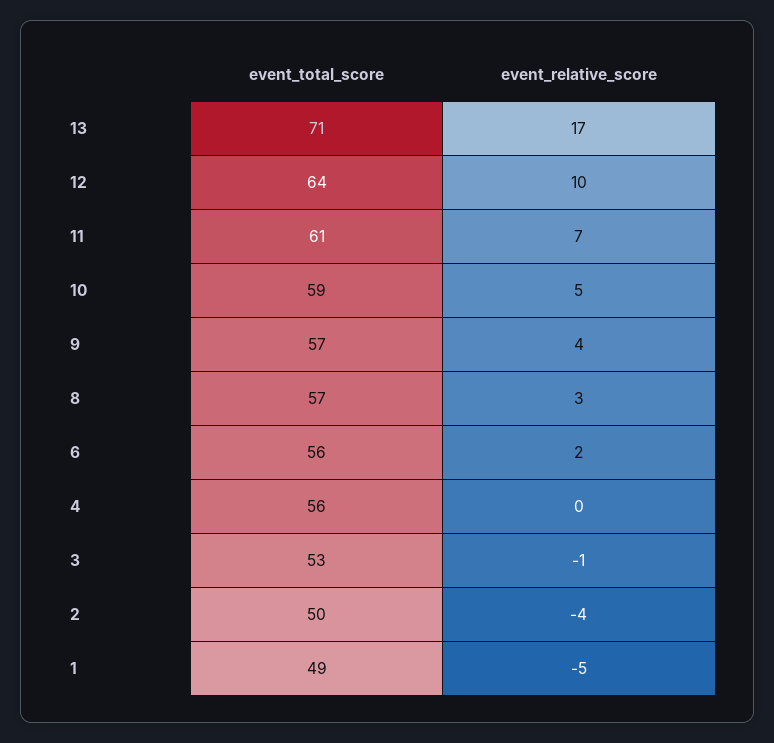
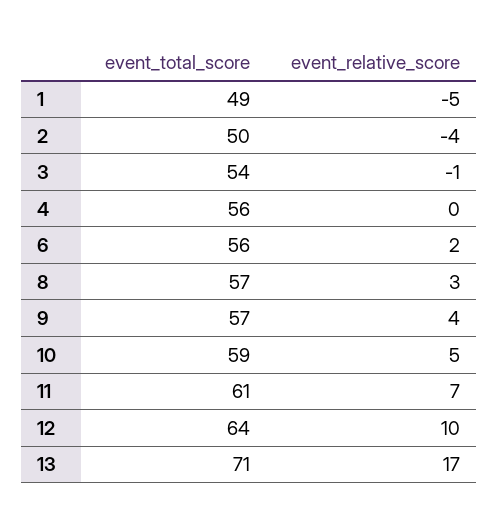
event_total_score, 3: 53 -> 54

